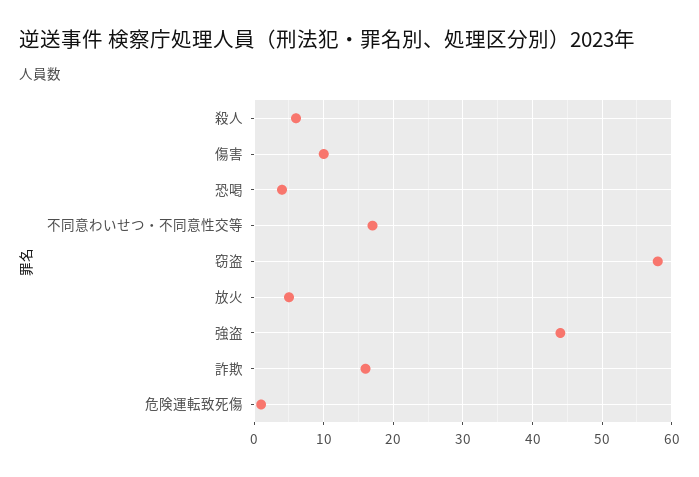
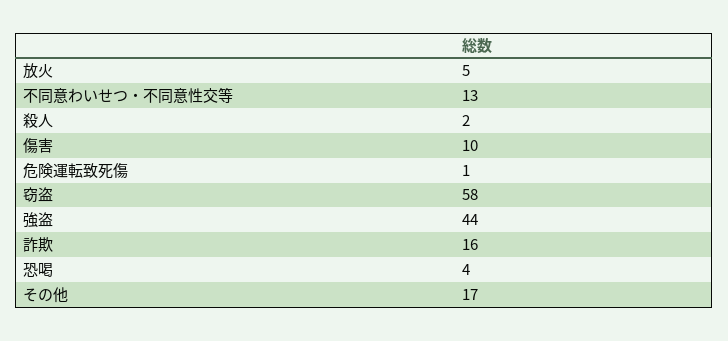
殺人: 6 -> 2
不同意わいせつ・不同意性交等: 17 -> 13
その他: none -> 17

